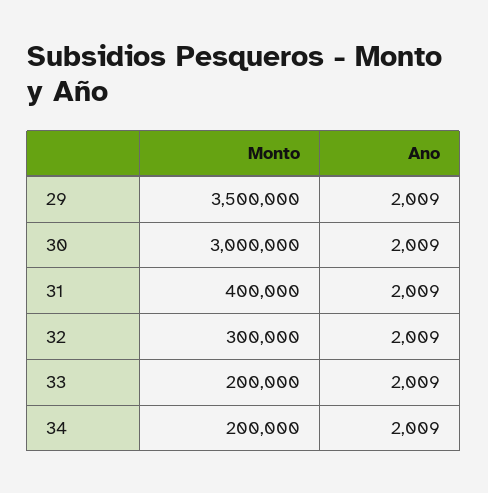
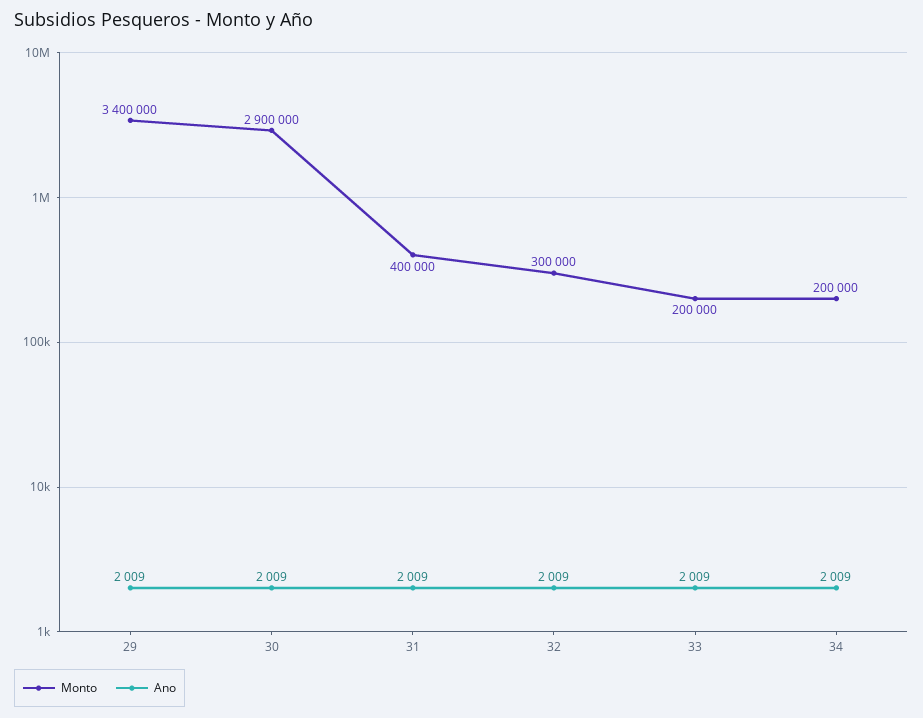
Monto, 29: 3500000 -> 3400000
Monto, 30: 3000000 -> 2900000

